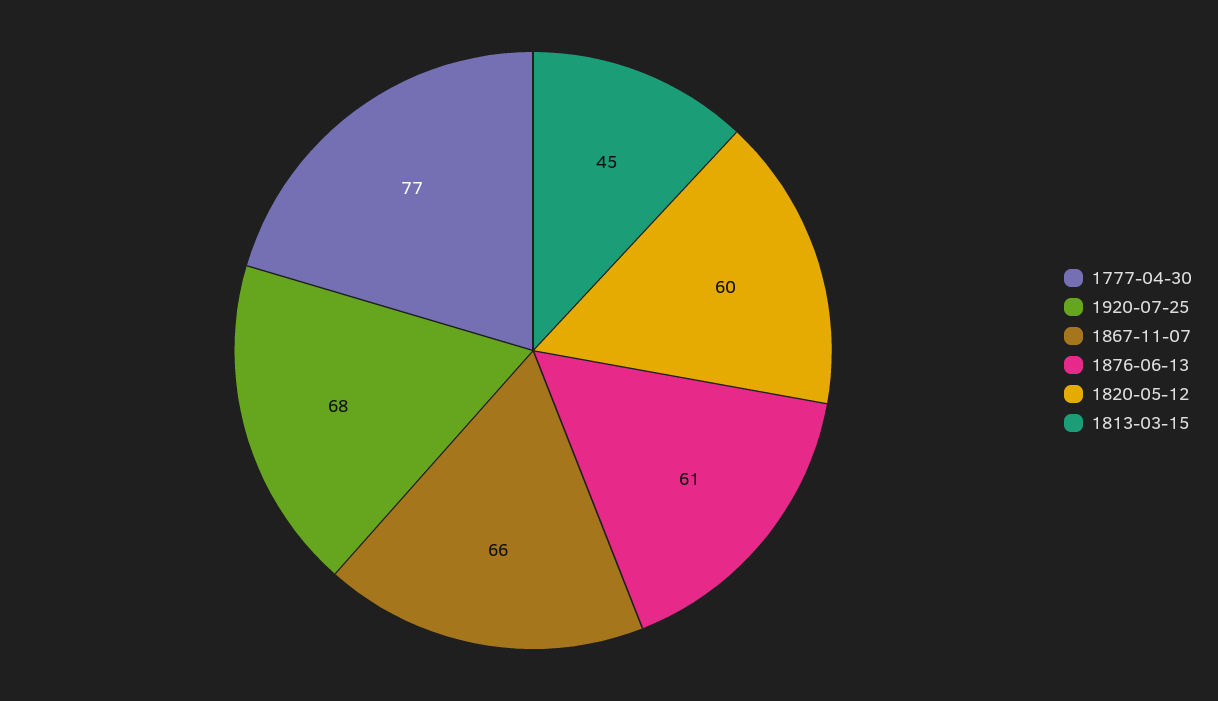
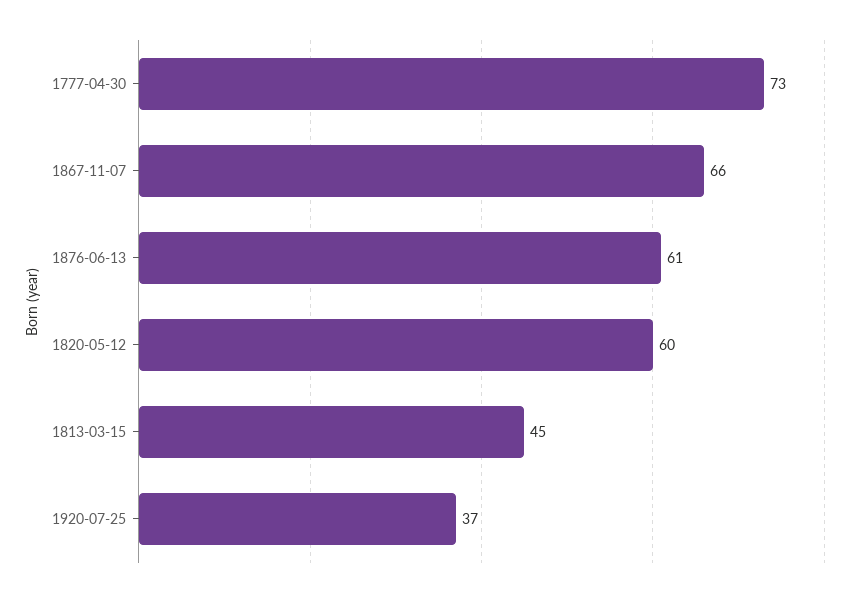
1777-04-30: 77 -> 73
1920-07-25: 68 -> 37

